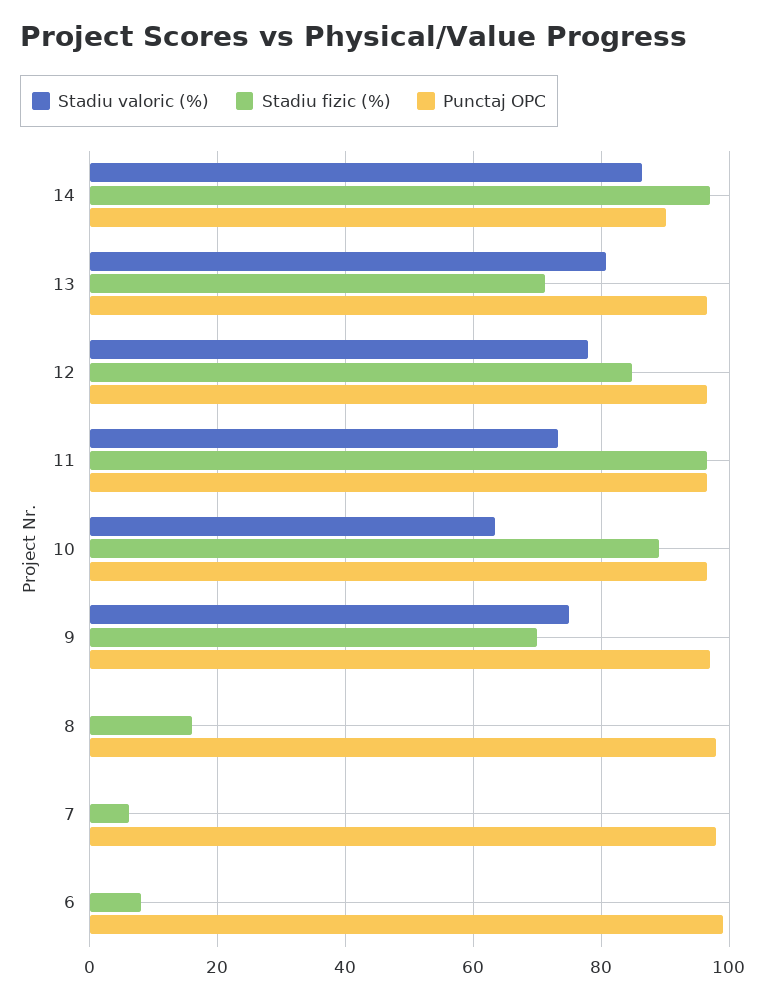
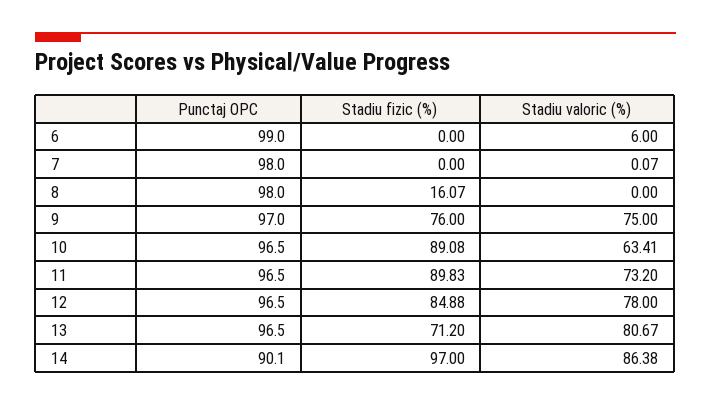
Stadiu fizic (%), 11: 96 -> 89.83
Stadiu fizic (%), 9: 70 -> 76
Stadiu fizic (%), 7: 6 -> 0
Stadiu valoric (%), 6: 0 -> 6
Stadiu fizic (%), 6: 8 -> 0

